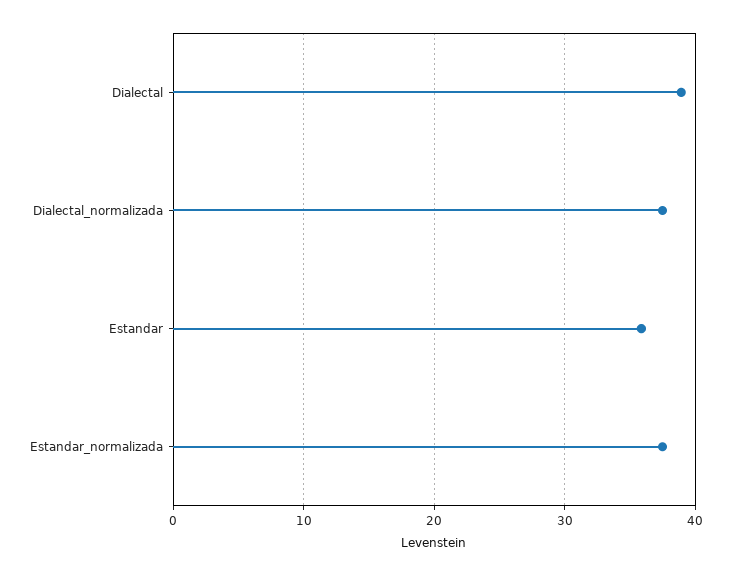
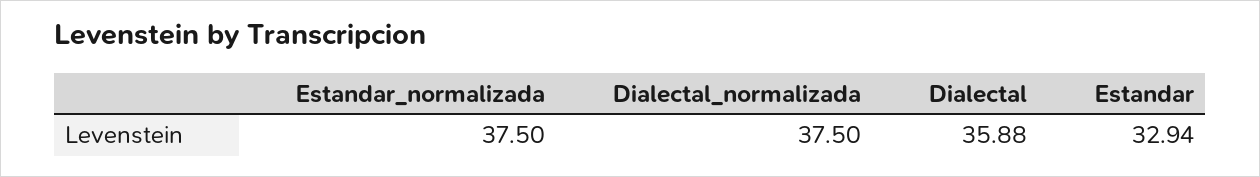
Dialectal: 39 -> 35.88
Estandar: 36 -> 32.94

